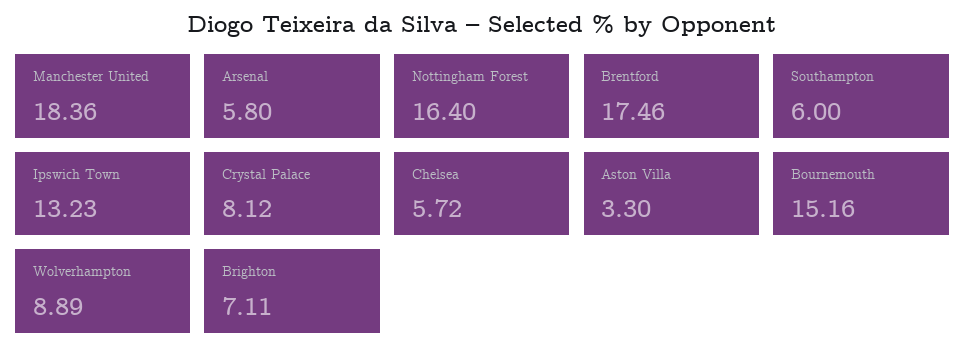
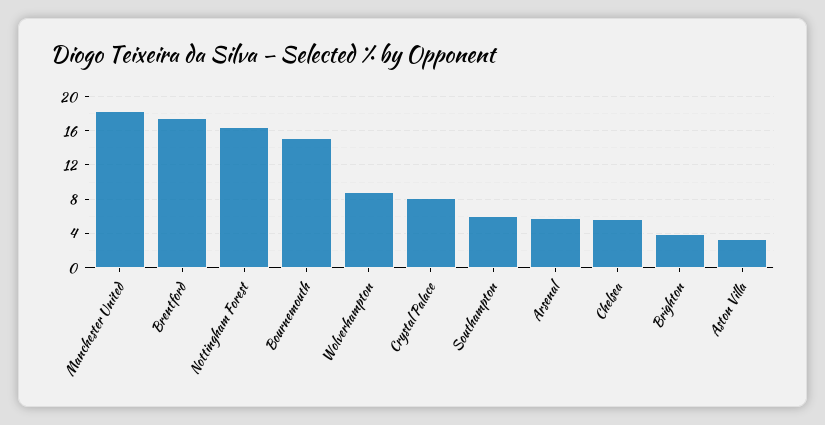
Ipswich Town: 13.23 -> none
Brighton: 7.11 -> 4

